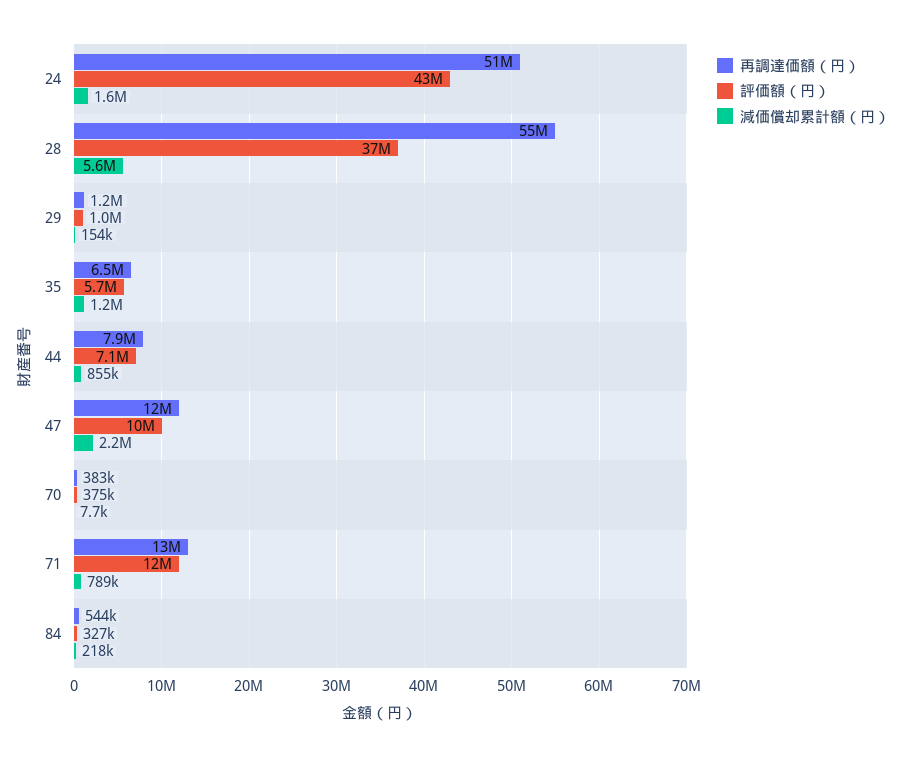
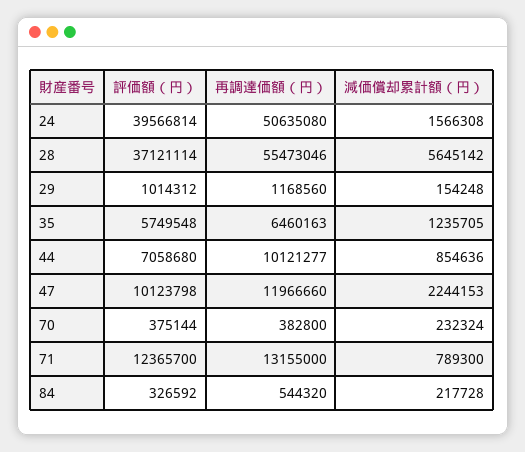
評価額（円）, 24: 43000000 -> 39566814
再調達価額（円）, 44: 7900000 -> 10121277
減価償却累計額（円）, 70: 7700 -> 232324

